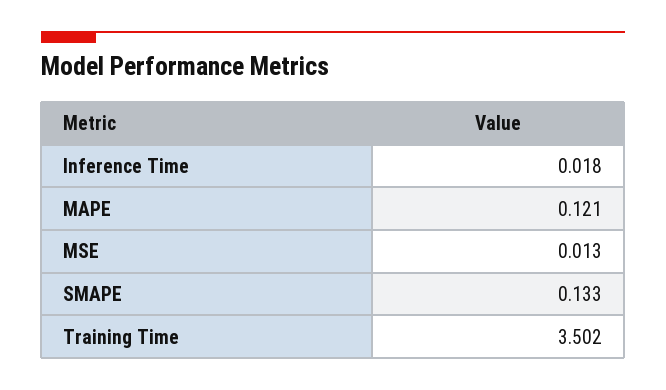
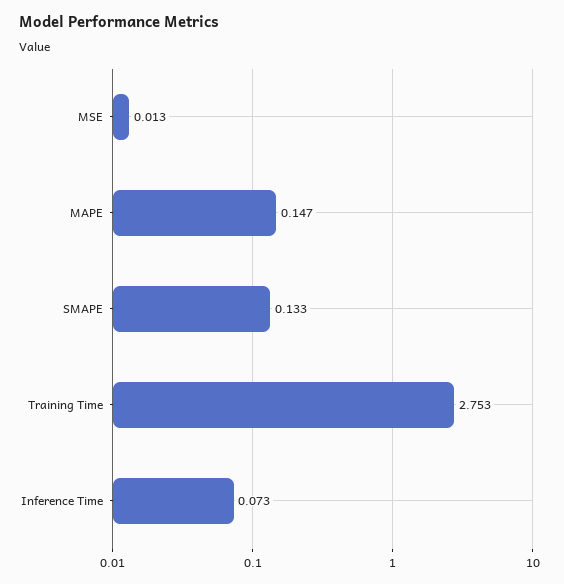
Inference Time: 0.018 -> 0.073
MAPE: 0.121 -> 0.147
Training Time: 3.502 -> 2.753

